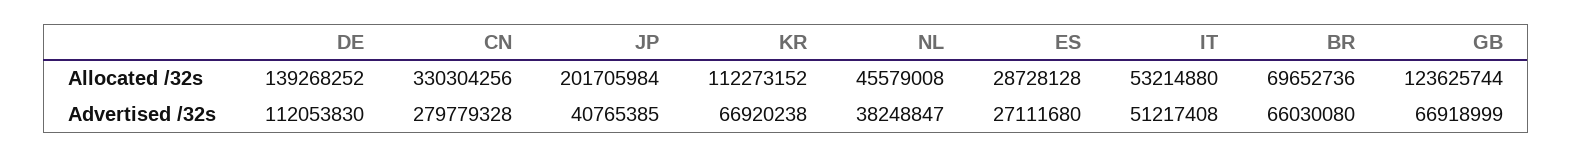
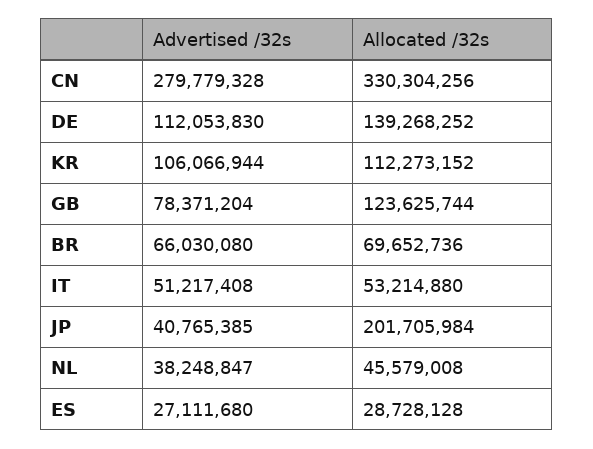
KR, Advertised /32s: 66920238 -> 106066944
GB, Advertised /32s: 66918999 -> 78371204

